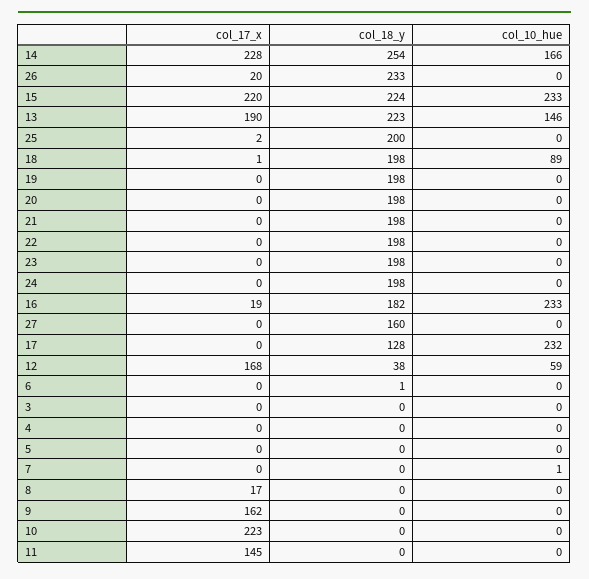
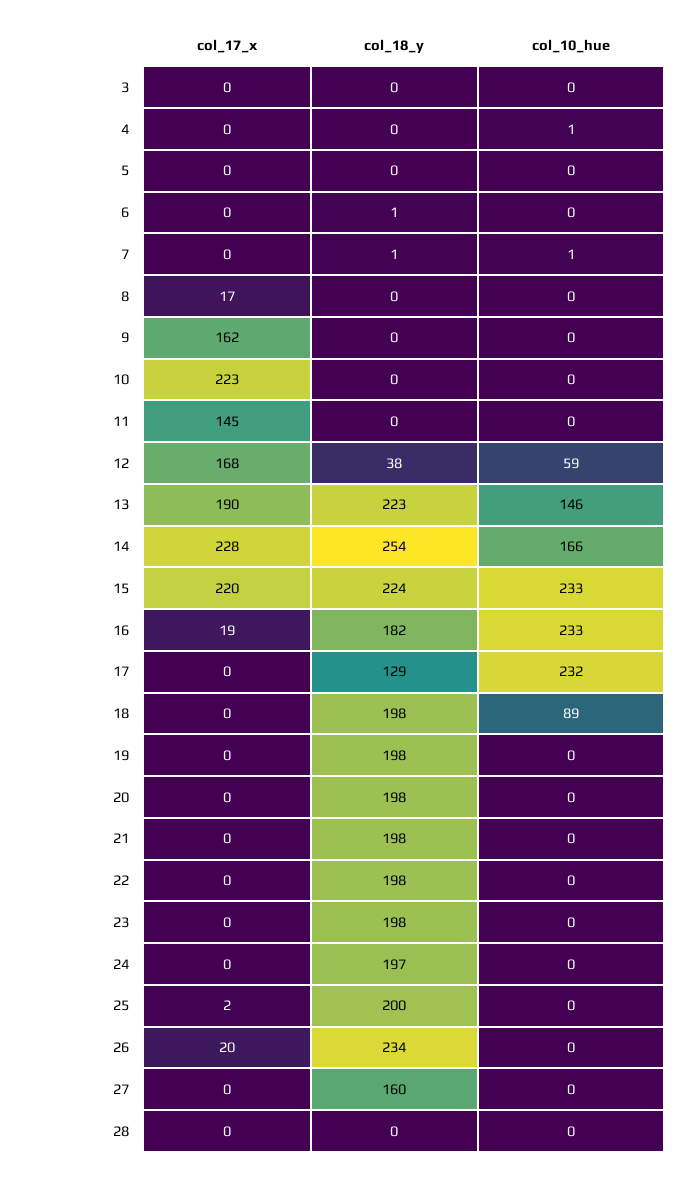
col_18_y, 26: 233 -> 234
col_17_x, 18: 1 -> 0
col_18_y, 24: 198 -> 197
col_18_y, 17: 128 -> 129
col_10_hue, 4: 0 -> 1
col_18_y, 7: 0 -> 1
col_17_x, 28: none -> 0
col_18_y, 28: none -> 0
col_10_hue, 28: none -> 0

